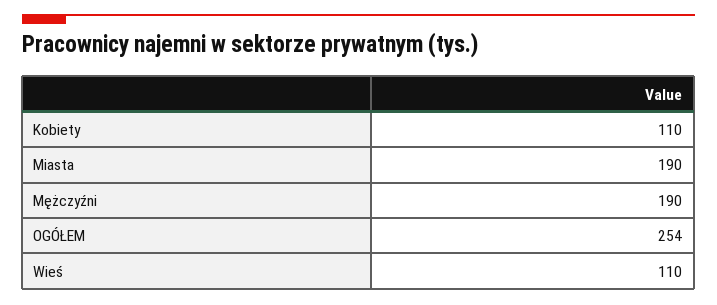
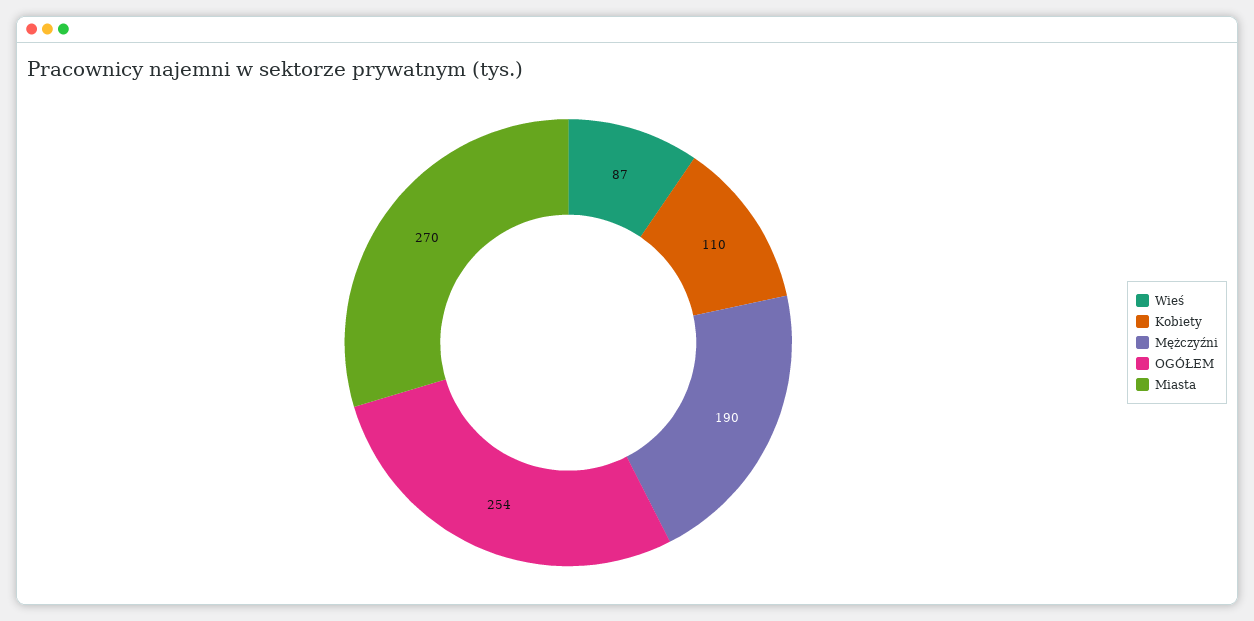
Miasta: 190 -> 270
Wieś: 110 -> 87

